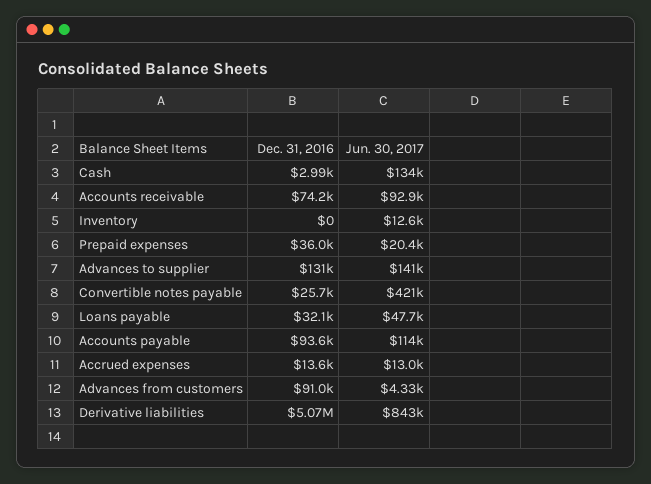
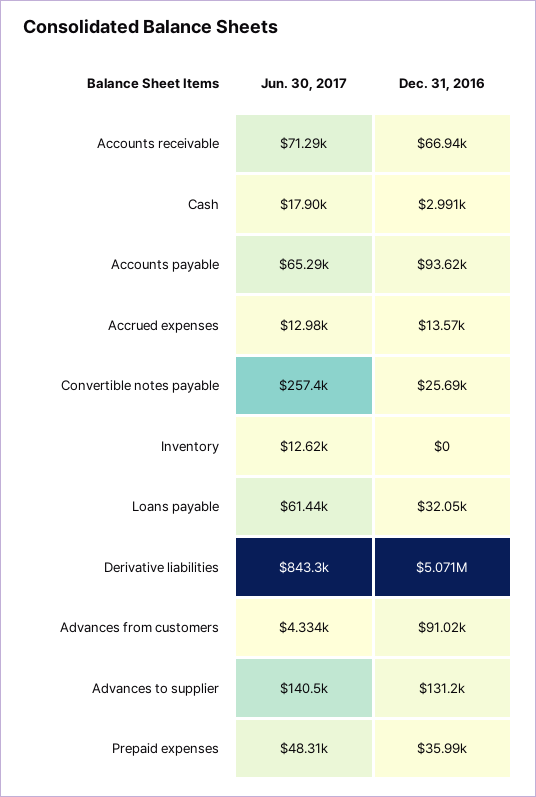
Jun. 30, 2017, Cash: 134000 -> 17900
Dec. 31, 2016, Accounts receivable: 74200 -> 66940
Jun. 30, 2017, Accounts receivable: 92900 -> 71290
Jun. 30, 2017, Prepaid expenses: 20400 -> 48310
Jun. 30, 2017, Convertible notes payable: 421000 -> 257400
Jun. 30, 2017, Loans payable: 47700 -> 61440
Jun. 30, 2017, Accounts payable: 114000 -> 65290

